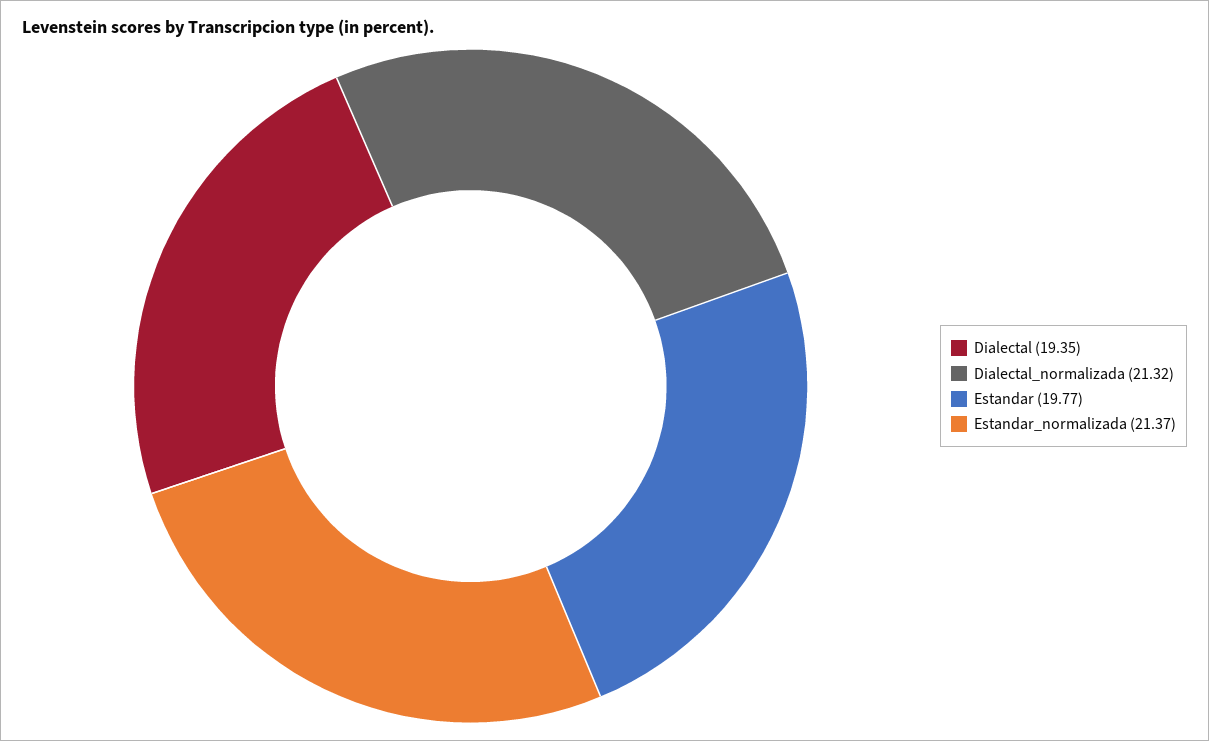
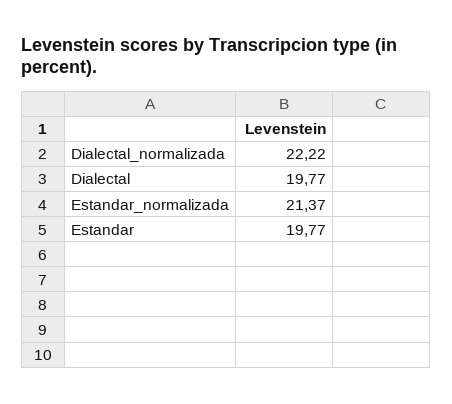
Dialectal: 19.35 -> 19.77
Dialectal_normalizada: 21.32 -> 22.22

